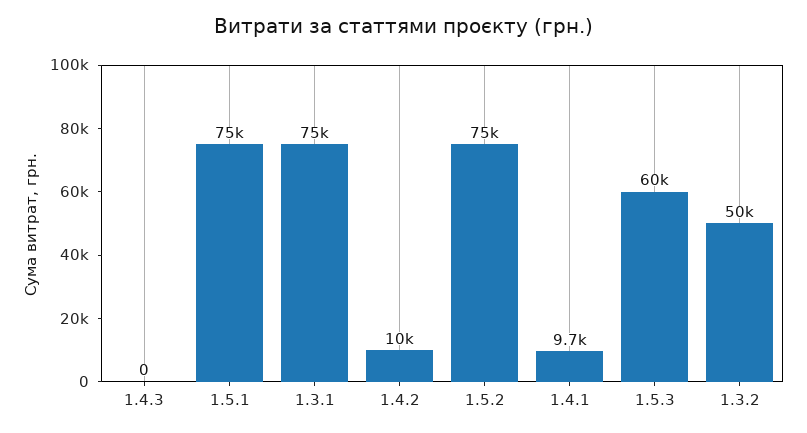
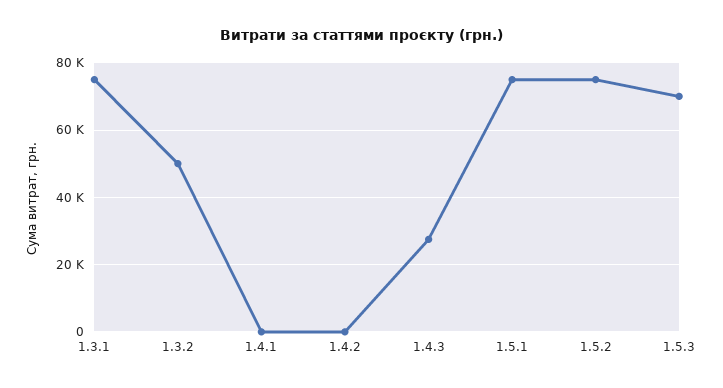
1.4.3: 0 -> 28000
1.4.2: 10000 -> 0
1.4.1: 9700 -> 0
1.5.3: 60000 -> 70000

